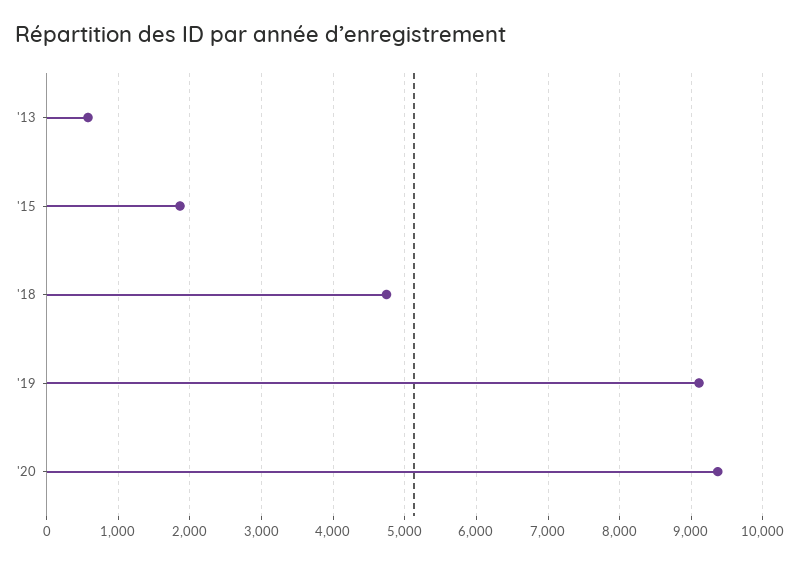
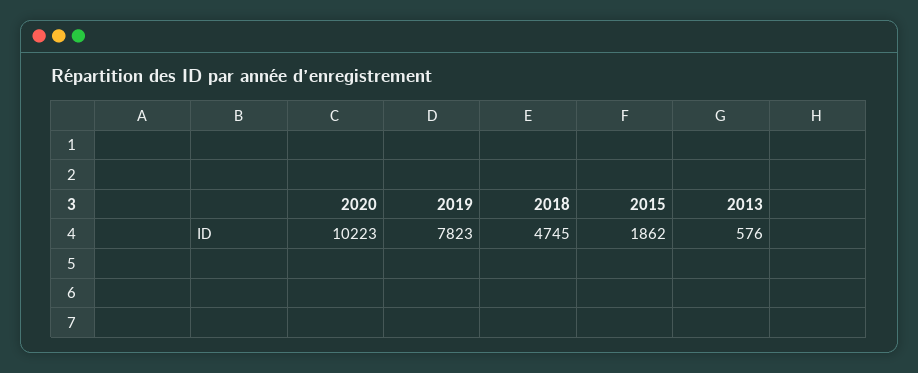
'19: 9100 -> 7823
'20: 9400 -> 10223

